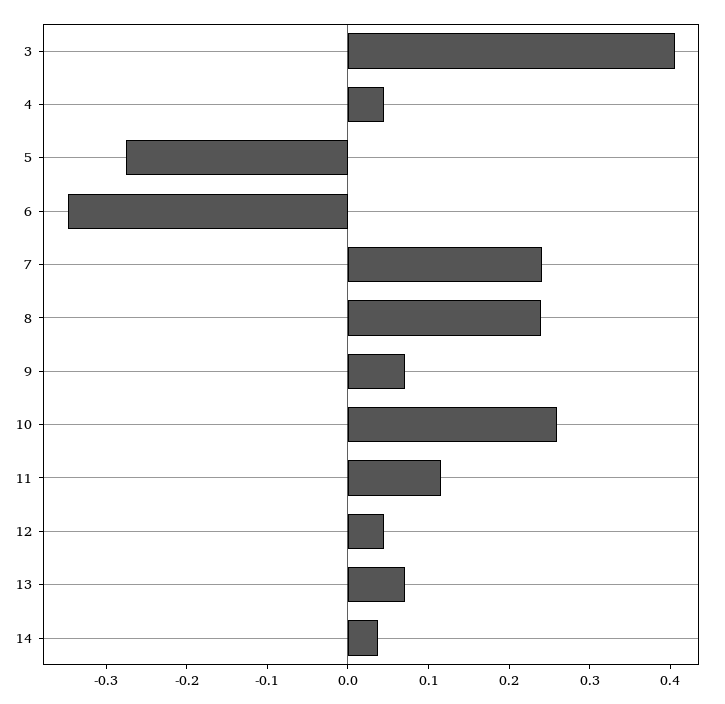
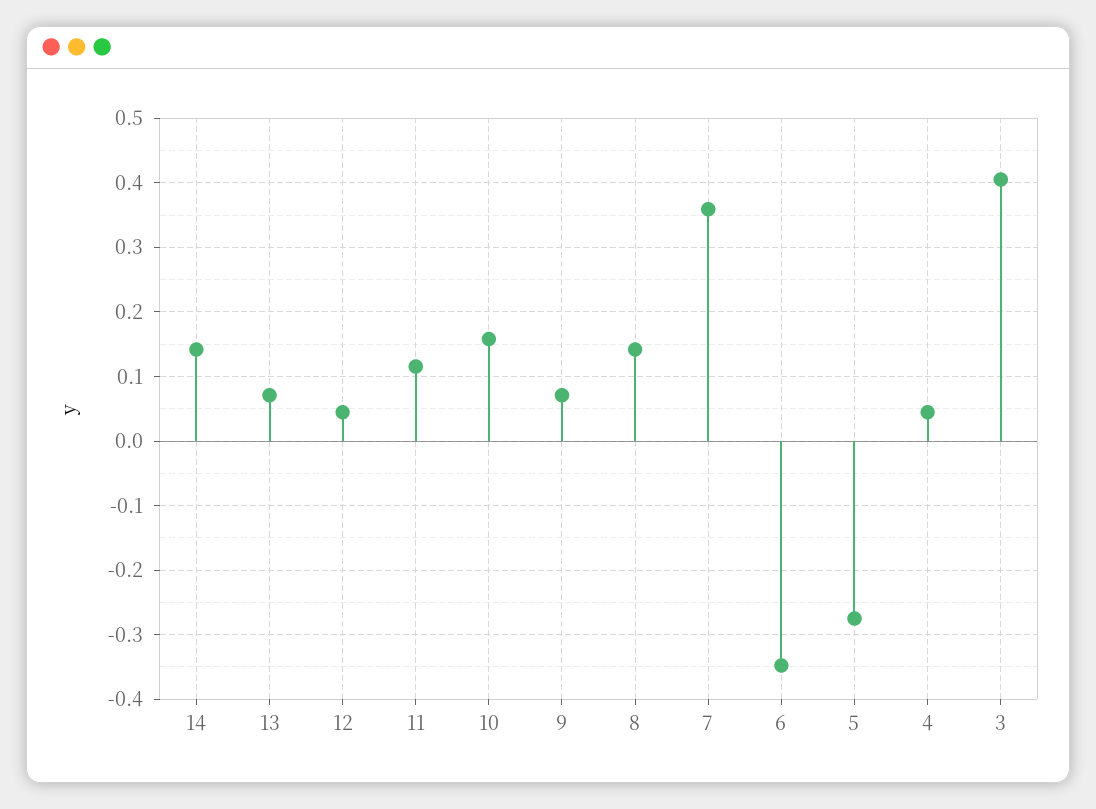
7: 0.24 -> 0.36
8: 0.24 -> 0.14
10: 0.26 -> 0.16
14: 0.04 -> 0.14

